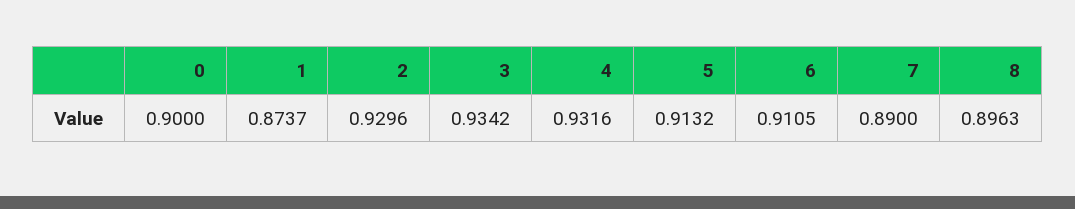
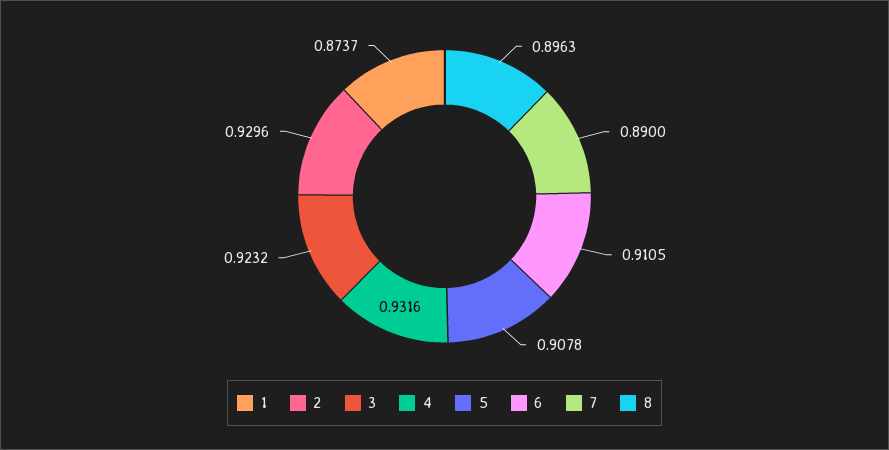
0: 0.9 -> none
3: 0.9342 -> 0.9232
5: 0.9132 -> 0.9078

